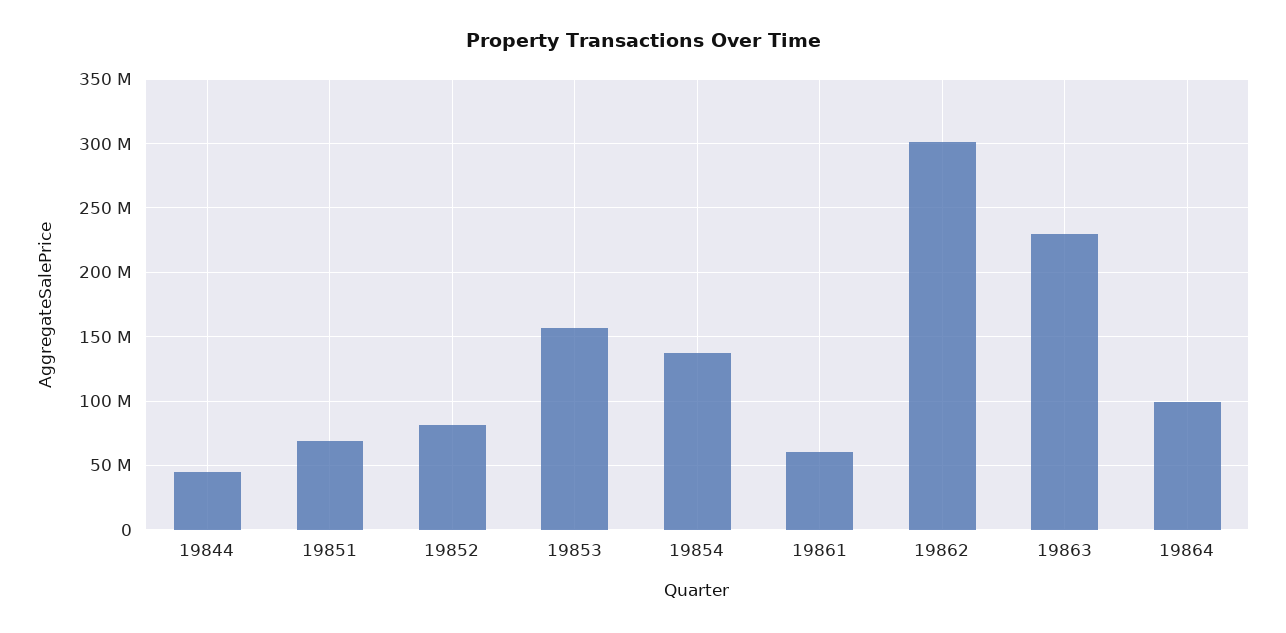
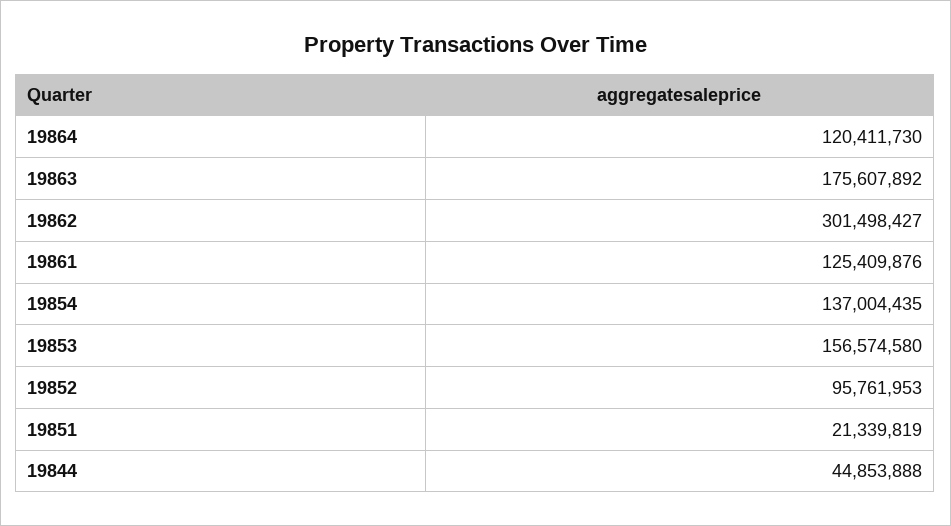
19851: 70000000 -> 21339819
19852: 80000000 -> 95761953
19861: 60000000 -> 125409876
19863: 230000000 -> 175607892
19864: 100000000 -> 120411730

